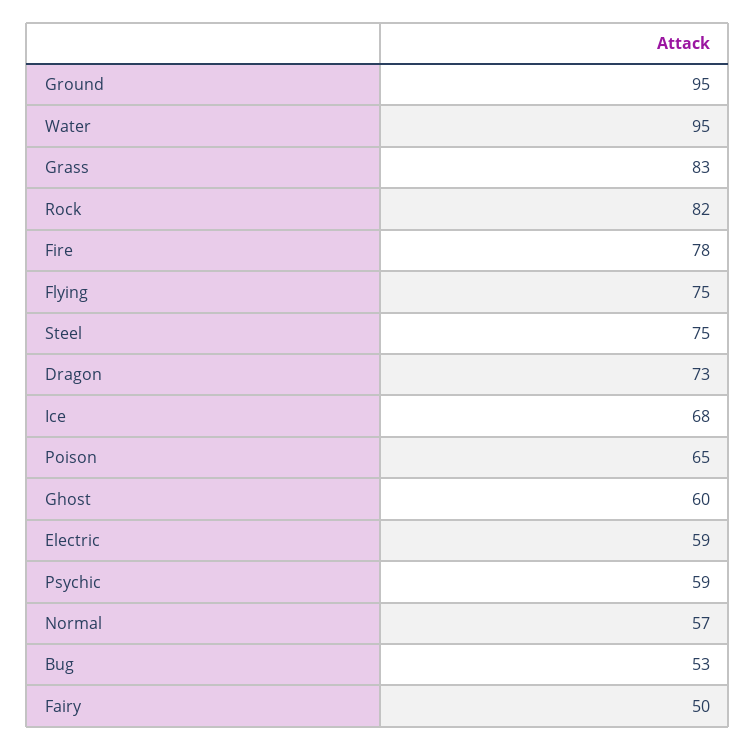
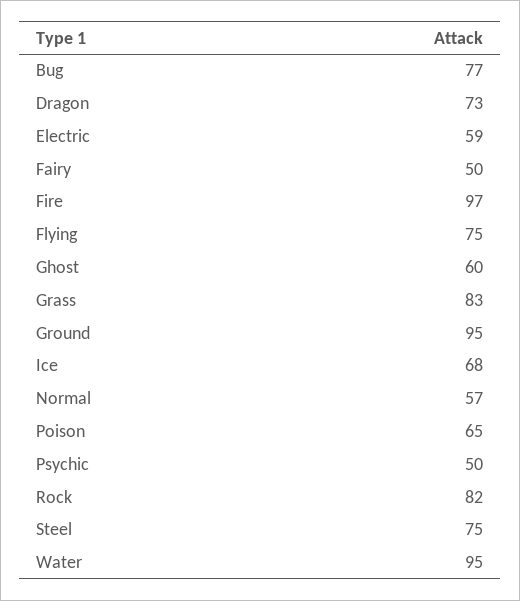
Fire: 78 -> 97
Psychic: 59 -> 50
Bug: 53 -> 77

